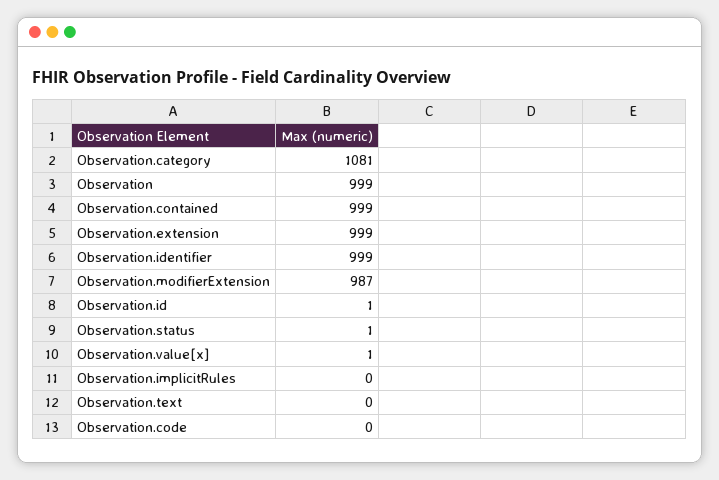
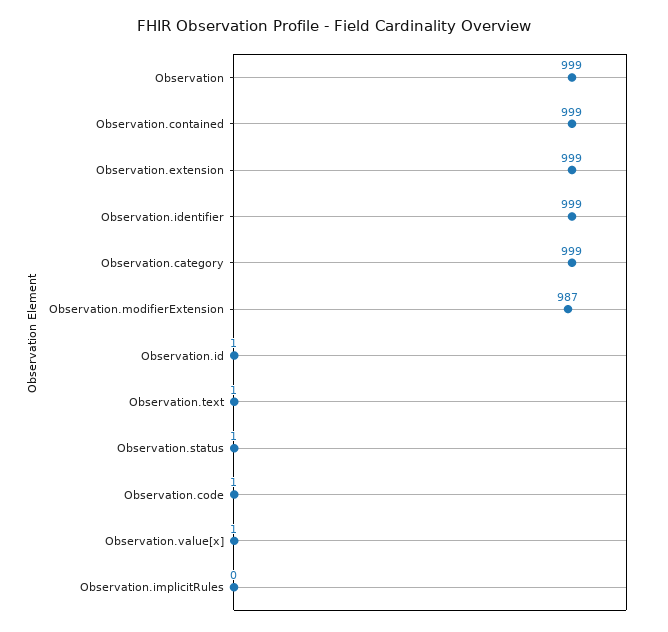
Observation.category: 1081 -> 999
Observation.text: 0 -> 1
Observation.code: 0 -> 1

